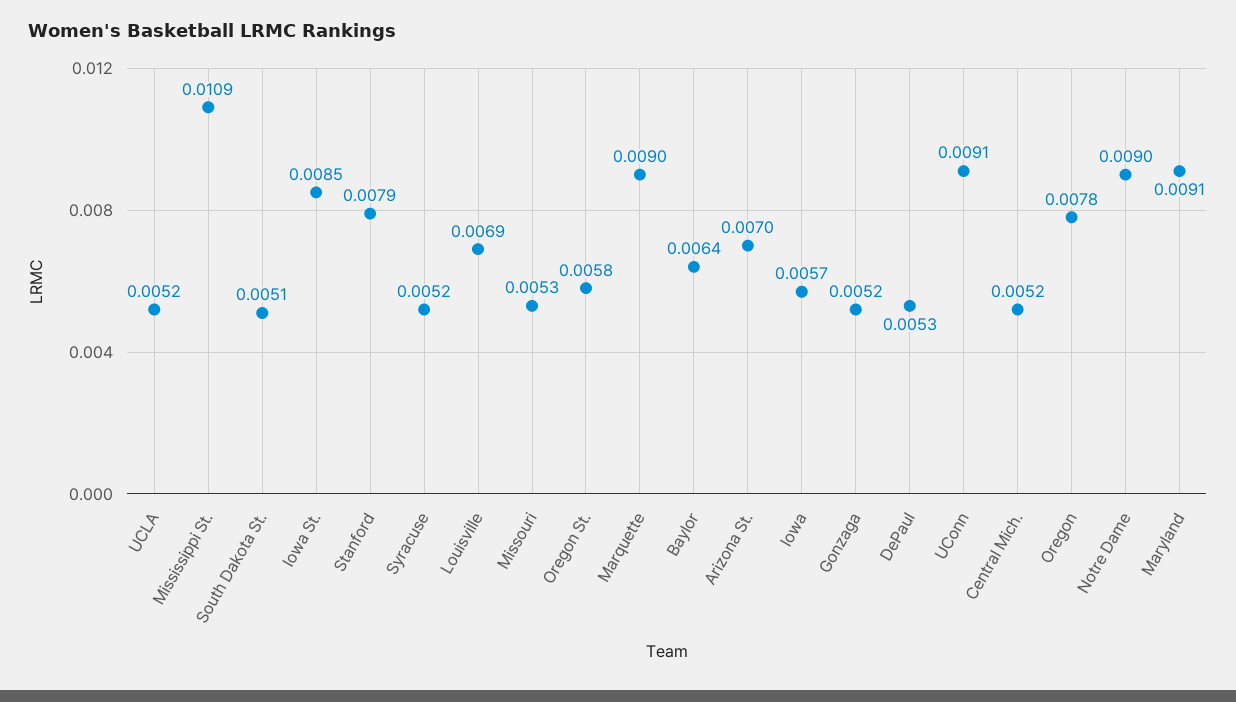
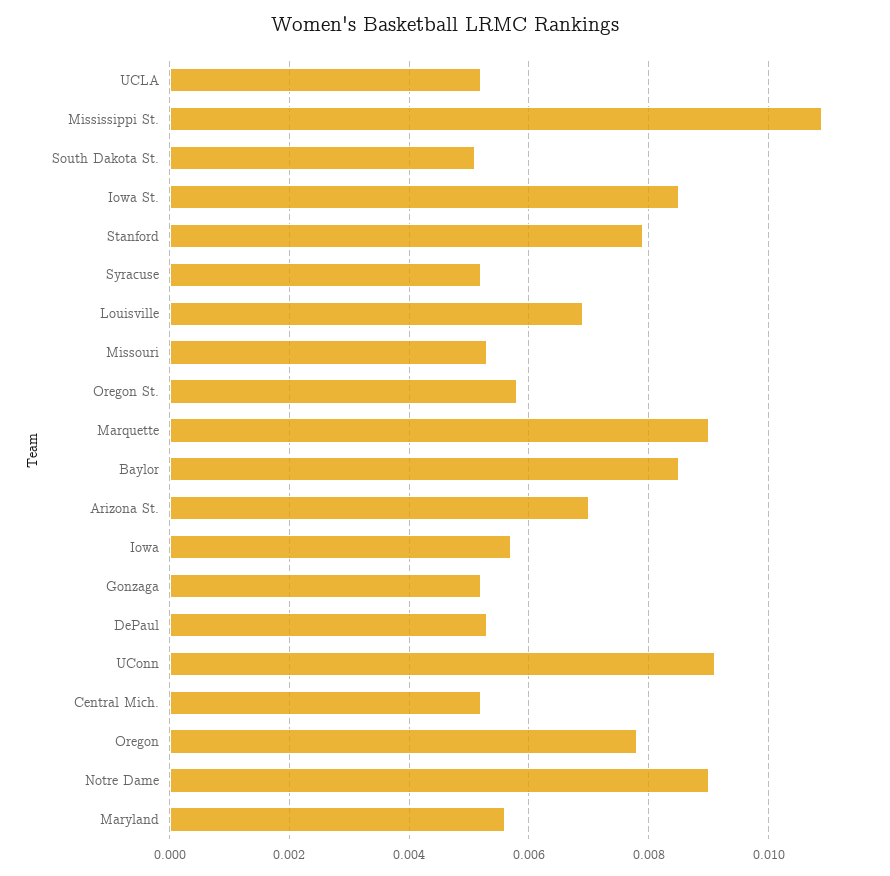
Baylor: 0.0064 -> 0.0085
Maryland: 0.0091 -> 0.0055

